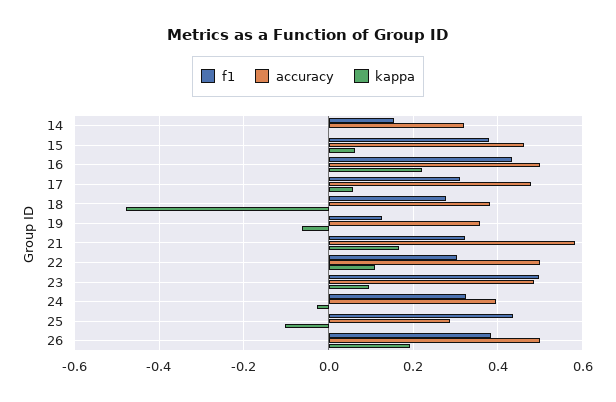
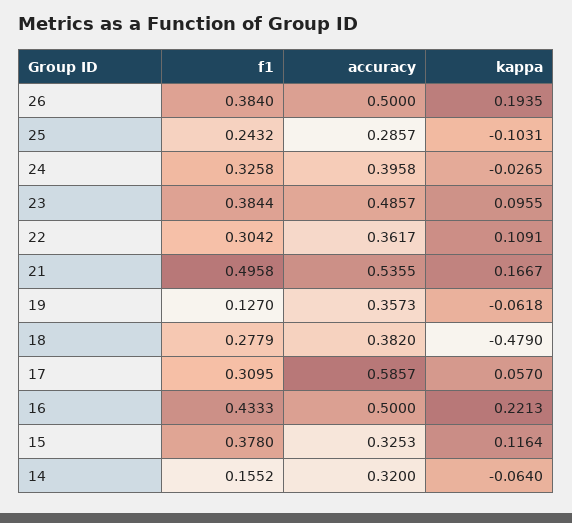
kappa, 14: 0 -> -0.064
accuracy, 15: 0.46 -> 0.3253
kappa, 15: 0.06 -> 0.1164
accuracy, 17: 0.48 -> 0.5857
f1, 21: 0.32 -> 0.4958
accuracy, 21: 0.58 -> 0.5355
accuracy, 22: 0.5 -> 0.3617
f1, 23: 0.5 -> 0.3844
f1, 25: 0.44 -> 0.2432

